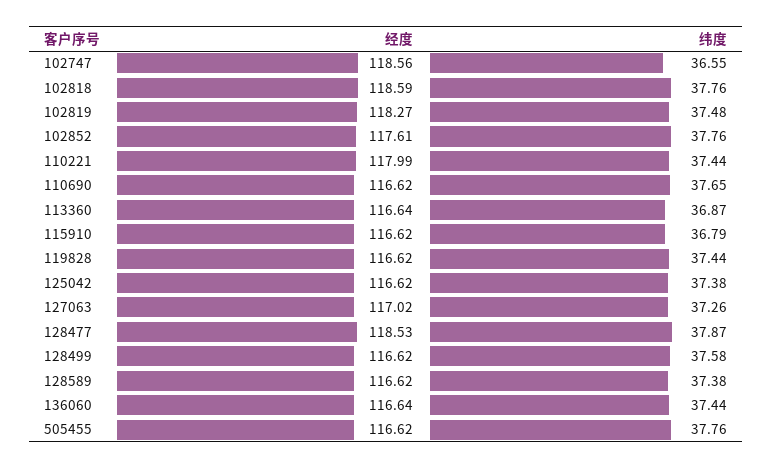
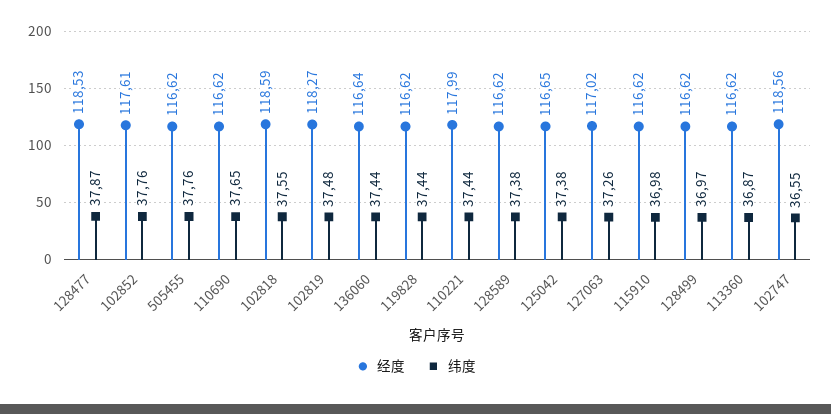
纬度, 102818: 37.76 -> 37.55
经度, 113360: 116.64 -> 116.62
纬度, 115910: 36.79 -> 36.98
经度, 125042: 116.62 -> 116.65
纬度, 128499: 37.58 -> 36.97

